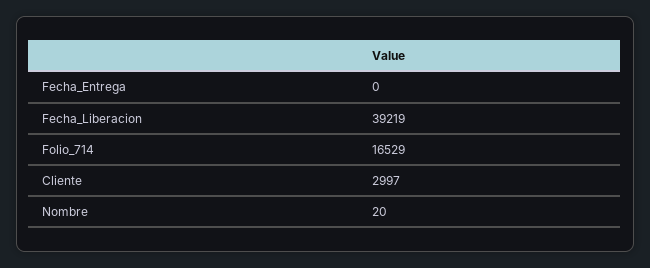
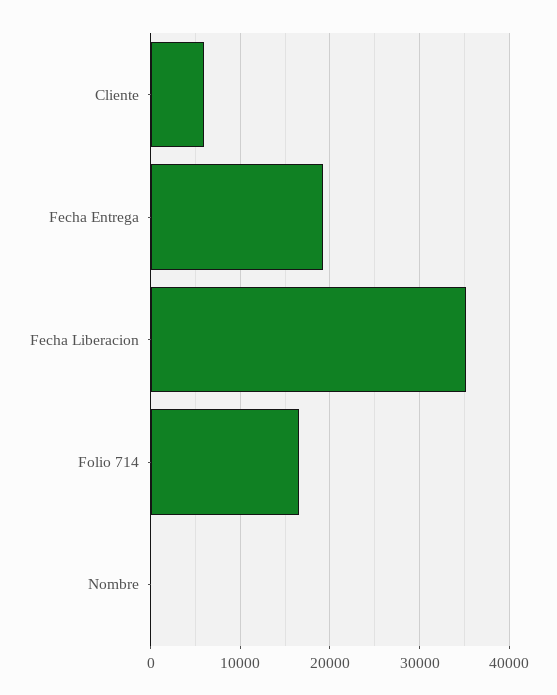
Fecha_Entrega: 0 -> 19000
Fecha_Liberacion: 39219 -> 35000
Cliente: 2997 -> 6000

